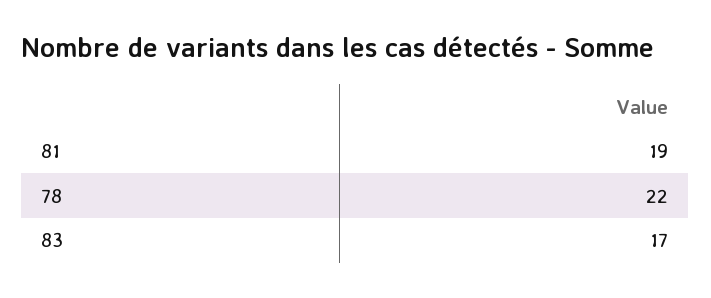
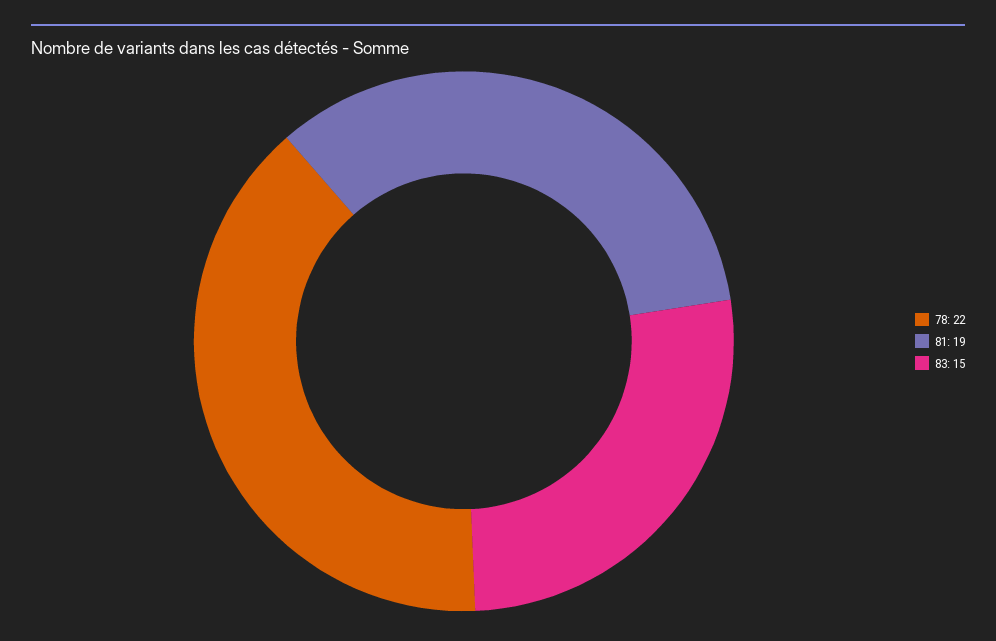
83: 17 -> 15

